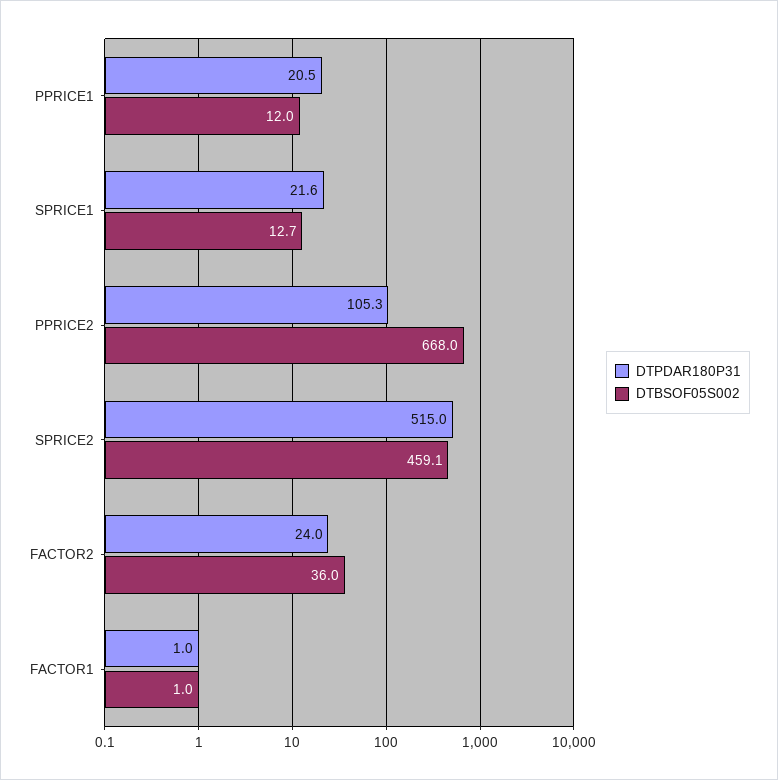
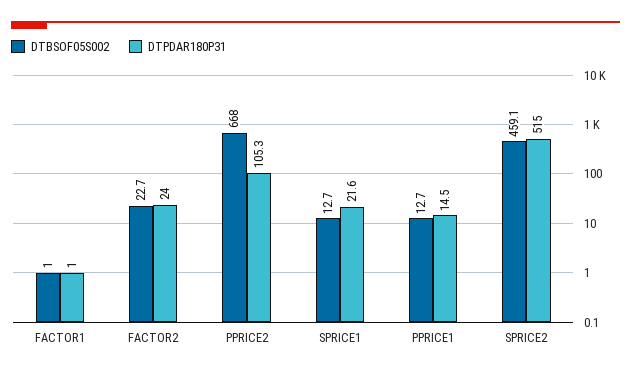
DTPDAR180P31, PPRICE1: 20.5 -> 14.5
DTBSOF05S002, PPRICE1: 12 -> 12.7
DTBSOF05S002, FACTOR2: 36 -> 22.7

